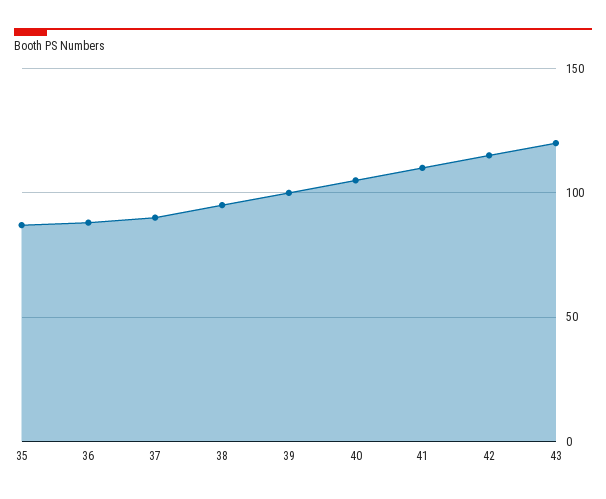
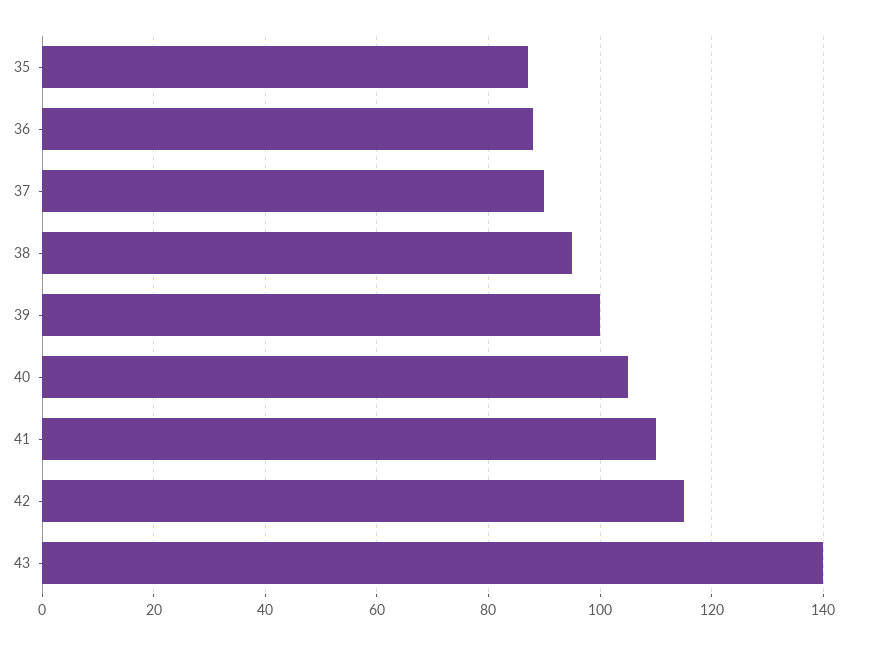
43: 120 -> 140

